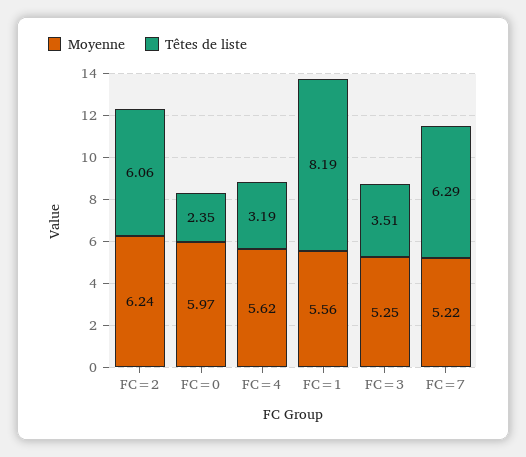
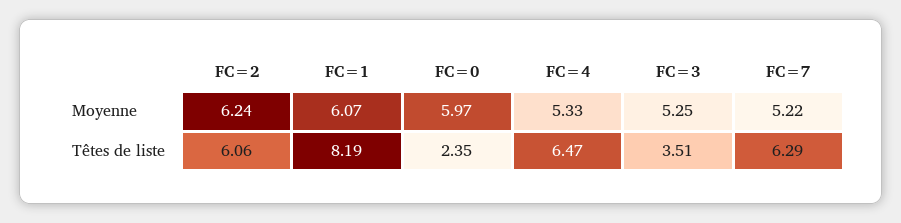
Moyenne, FC=4: 5.62 -> 5.33
Têtes de liste, FC=4: 3.19 -> 6.47
Moyenne, FC=1: 5.56 -> 6.07

